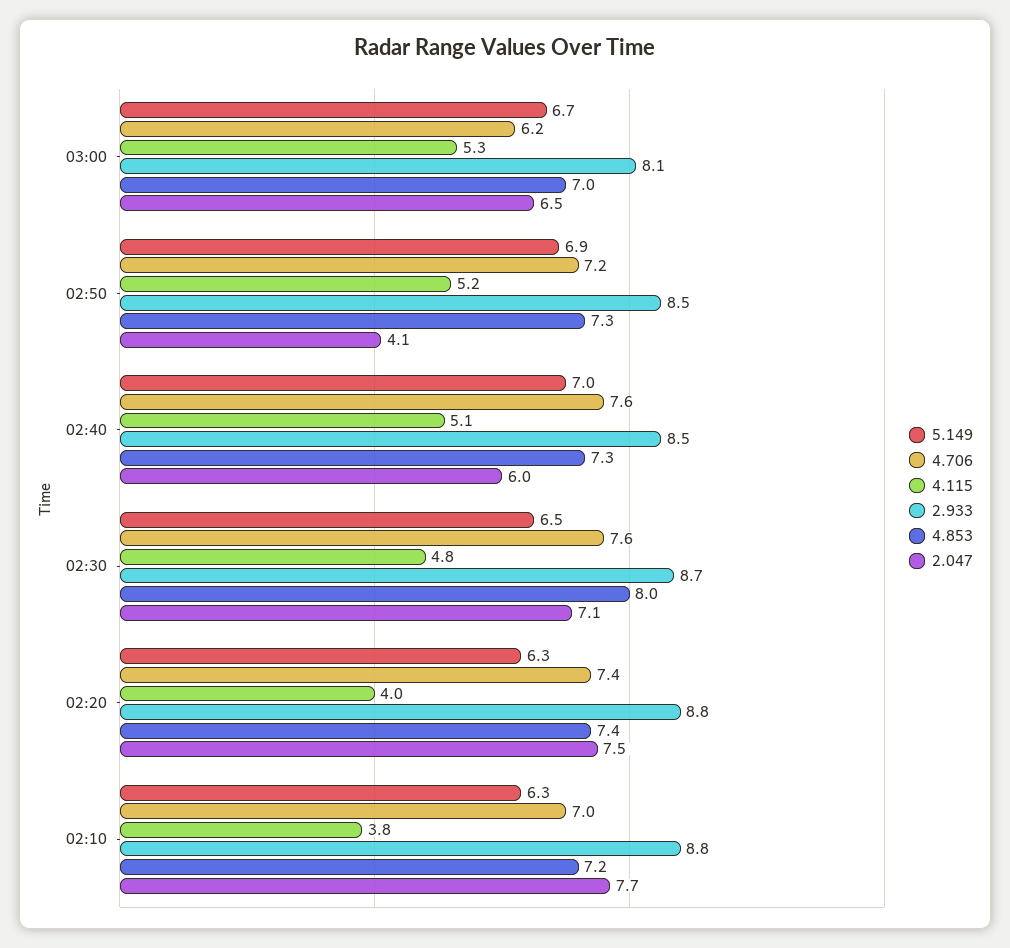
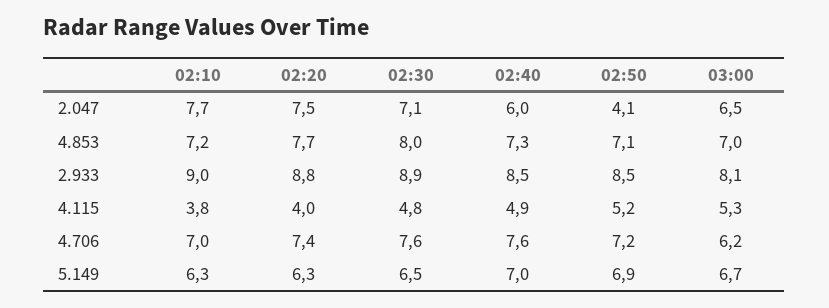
4.853, 02:50: 7.3 -> 7.1
4.115, 02:40: 5.1 -> 4.9
2.933, 02:30: 8.7 -> 8.9
4.853, 02:20: 7.4 -> 7.7
2.933, 02:10: 8.8 -> 9

